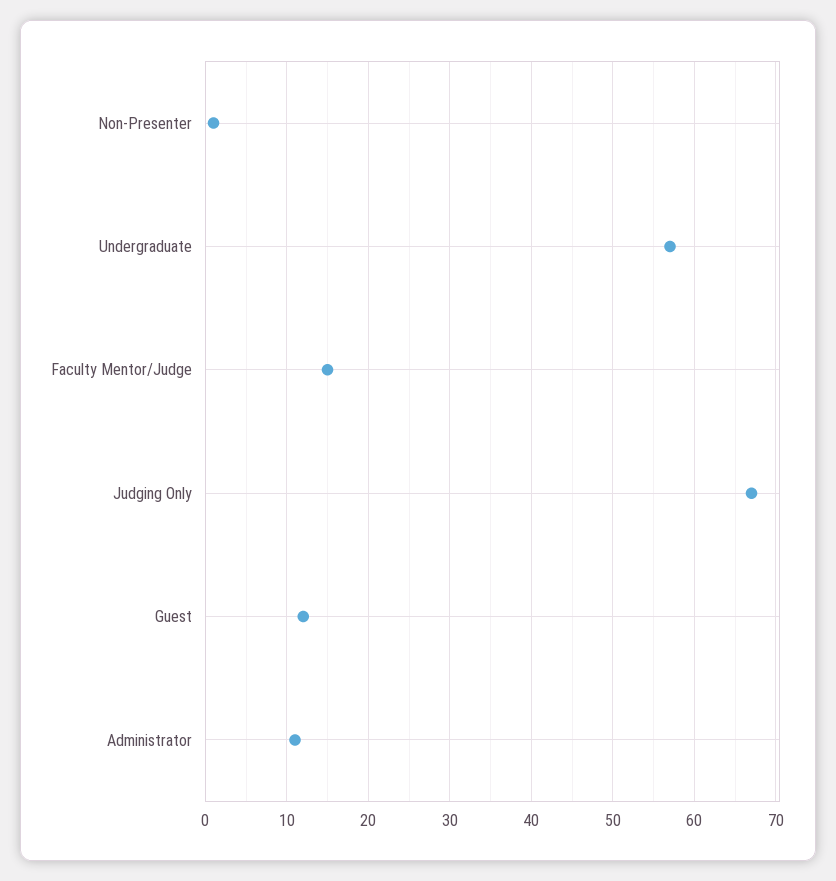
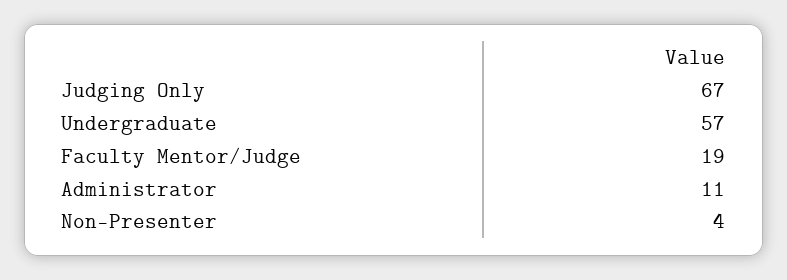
Non-Presenter: 1 -> 4
Faculty Mentor/Judge: 15 -> 19
Guest: 12 -> none

